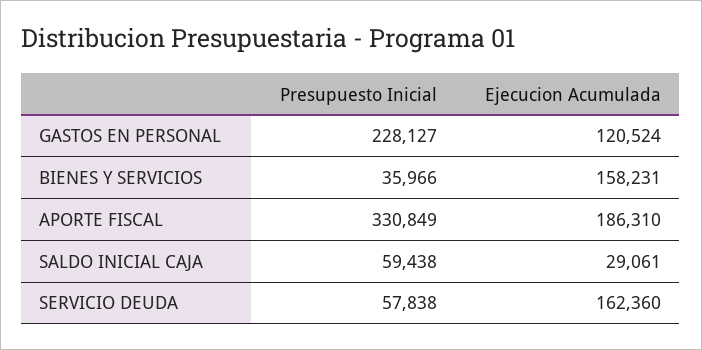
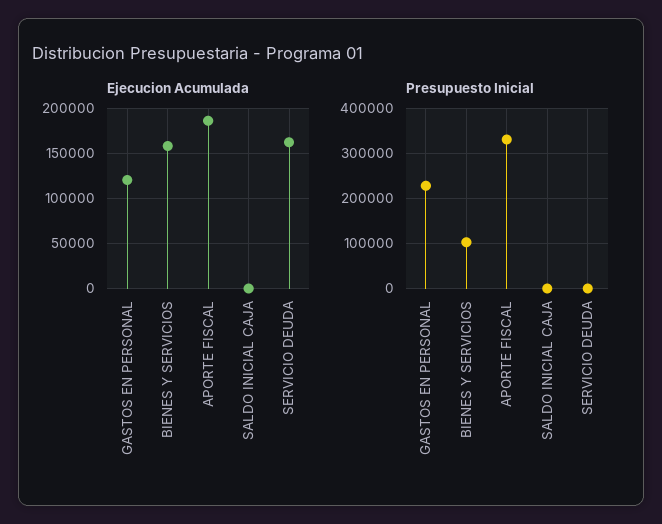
Presupuesto Inicial, BIENES Y SERVICIOS: 35966 -> 100000
Presupuesto Inicial, SALDO INICIAL CAJA: 59438 -> 0
Ejecucion Acumulada, SALDO INICIAL CAJA: 29061 -> 0
Presupuesto Inicial, SERVICIO DEUDA: 57838 -> 0

